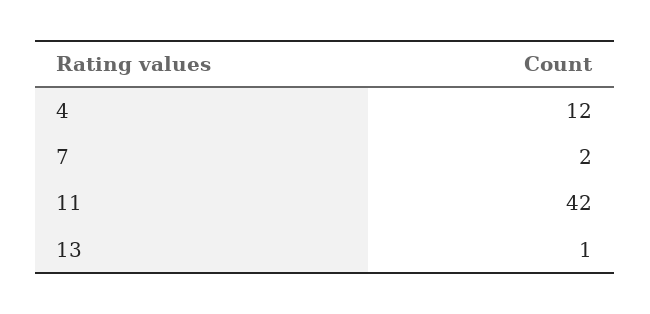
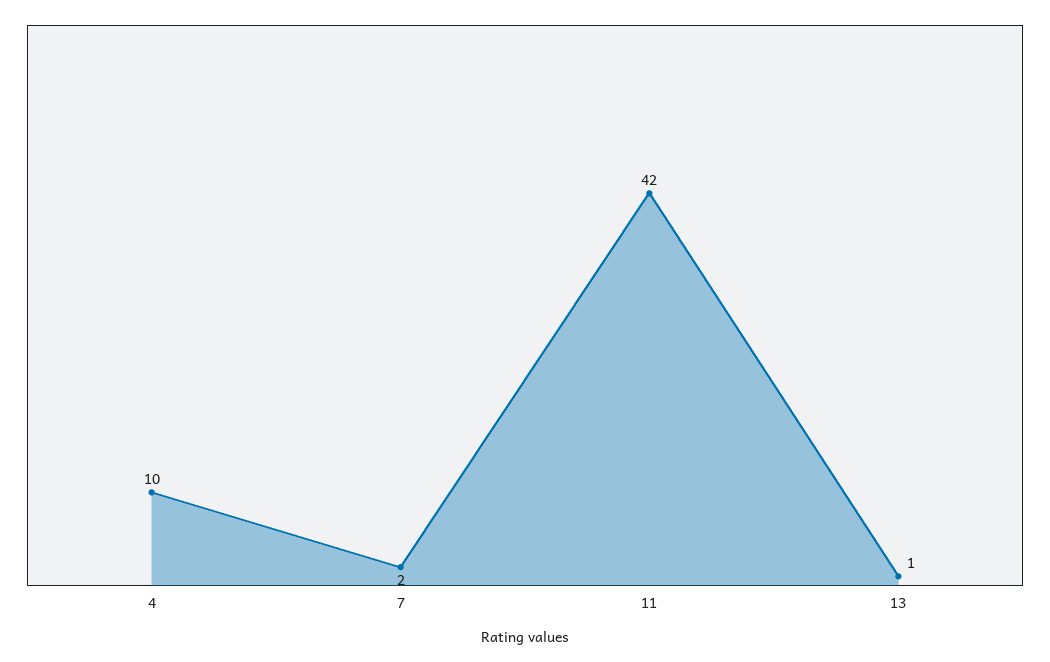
4: 12 -> 10

